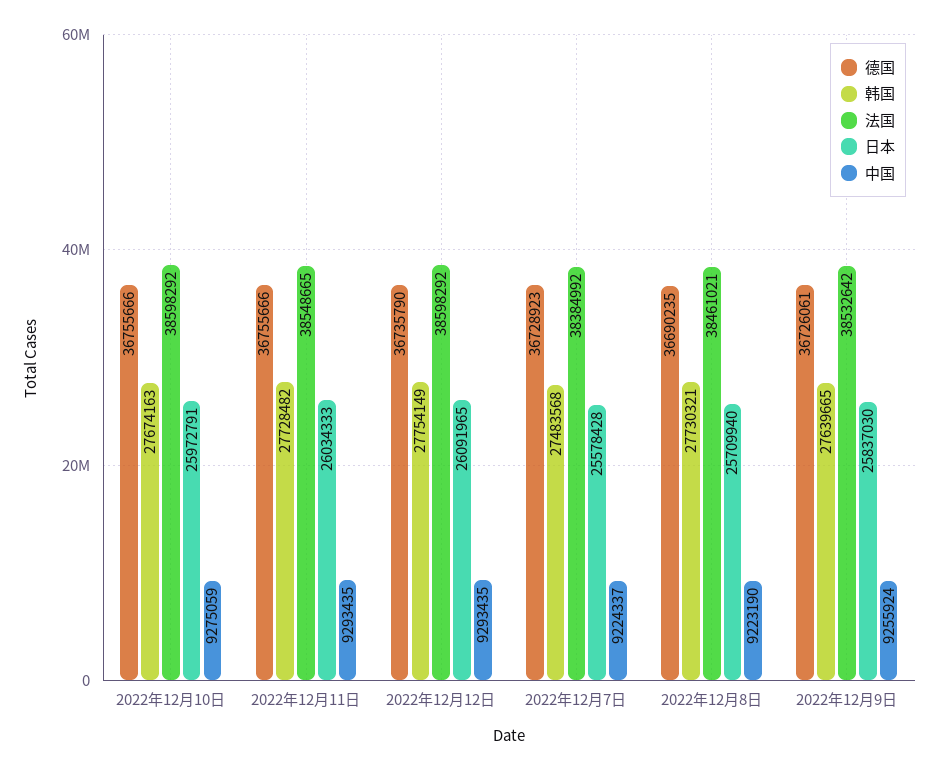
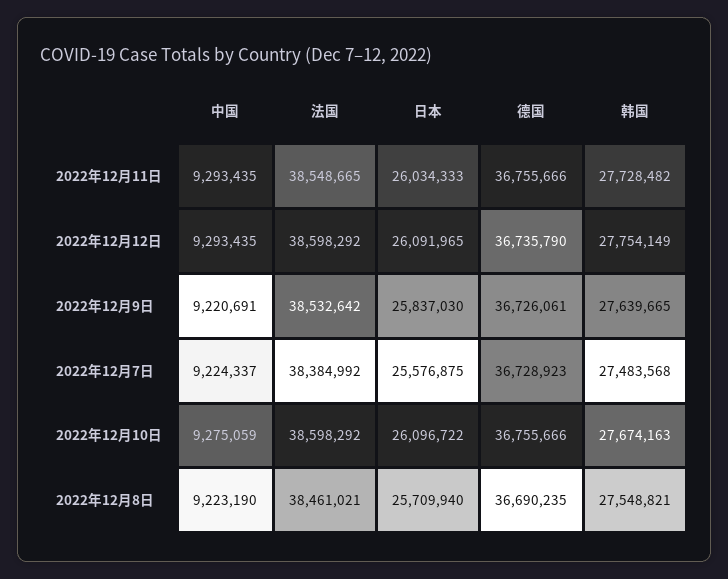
日本, 2022年12月10日: 25972791 -> 26096722
日本, 2022年12月7日: 25578428 -> 25576875
韩国, 2022年12月8日: 27730321 -> 27548821
中国, 2022年12月9日: 9255924 -> 9220691

